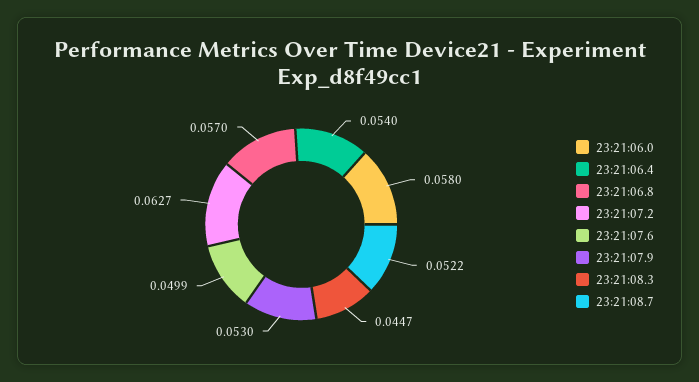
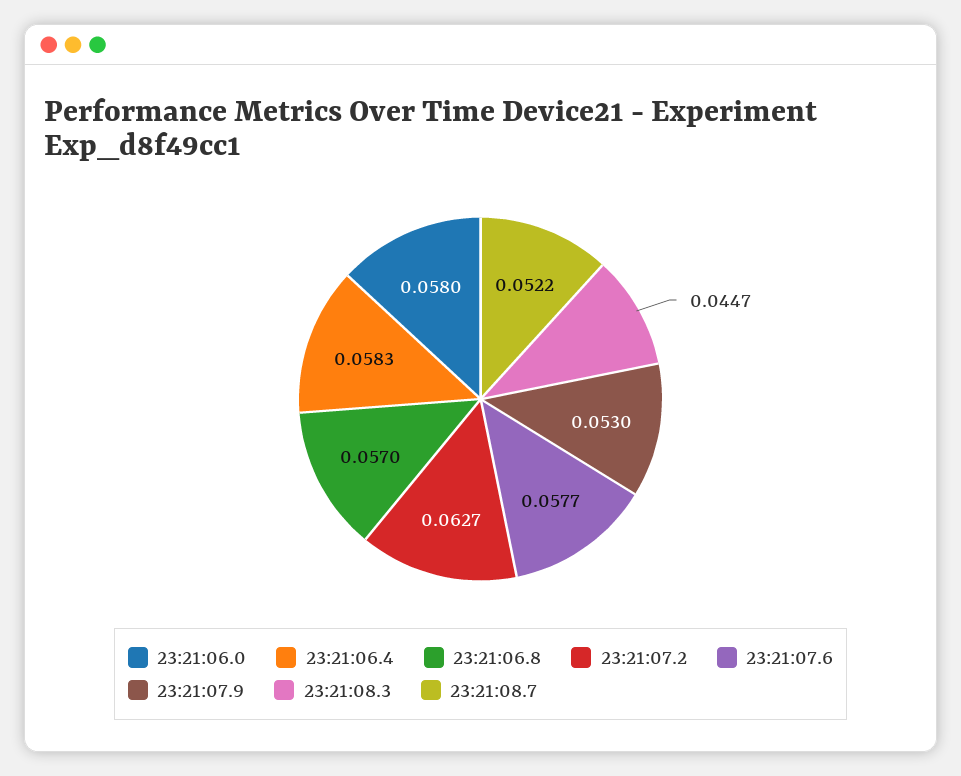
23:21:06.4: 0.054 -> 0.0583
23:21:07.6: 0.0499 -> 0.0577

